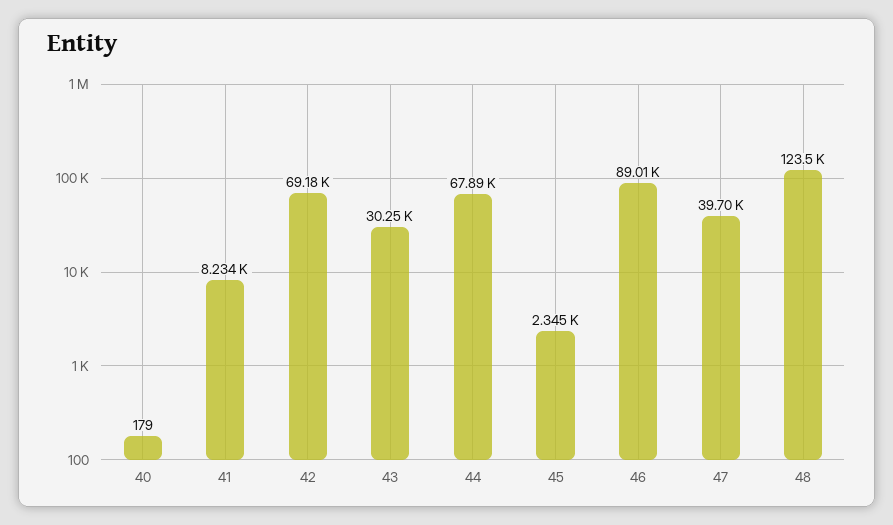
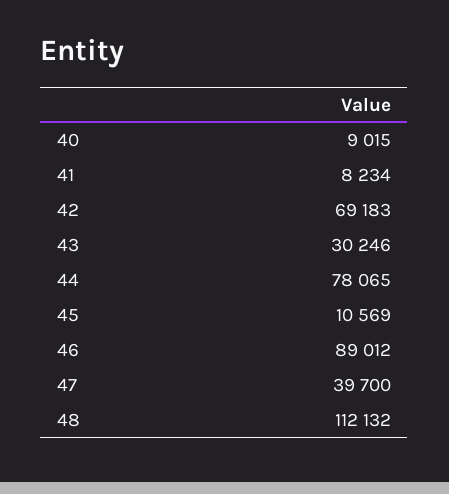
40: 179 -> 9015
44: 67890 -> 78065
45: 2345 -> 10569
48: 123500 -> 112132

